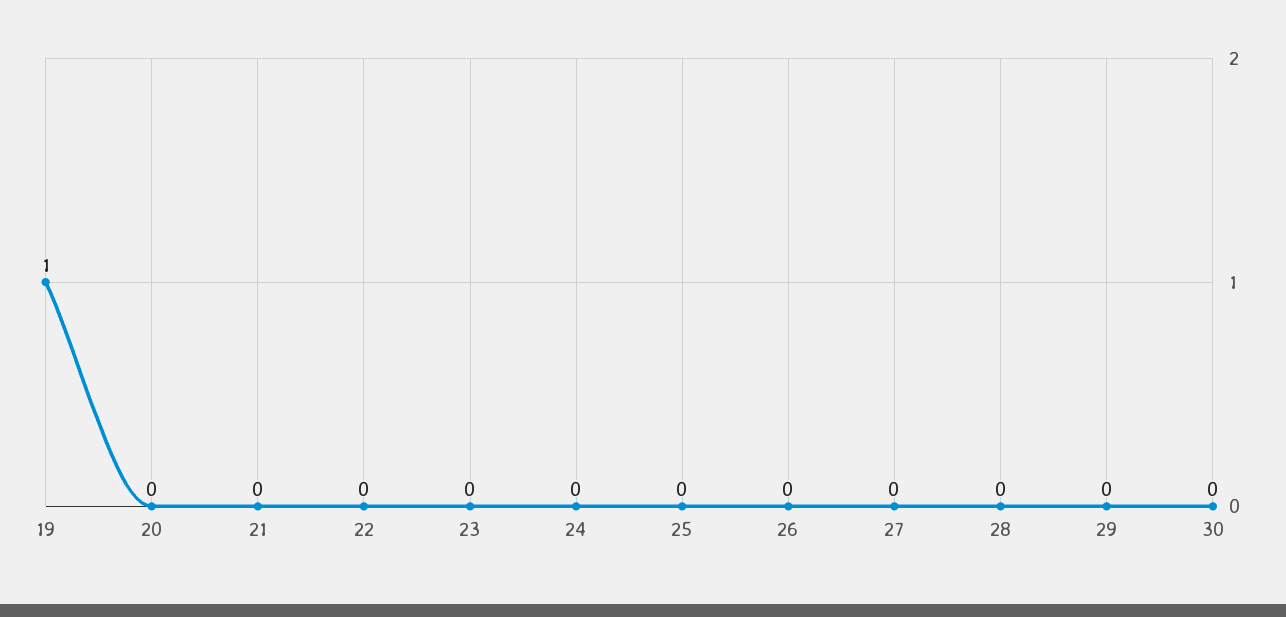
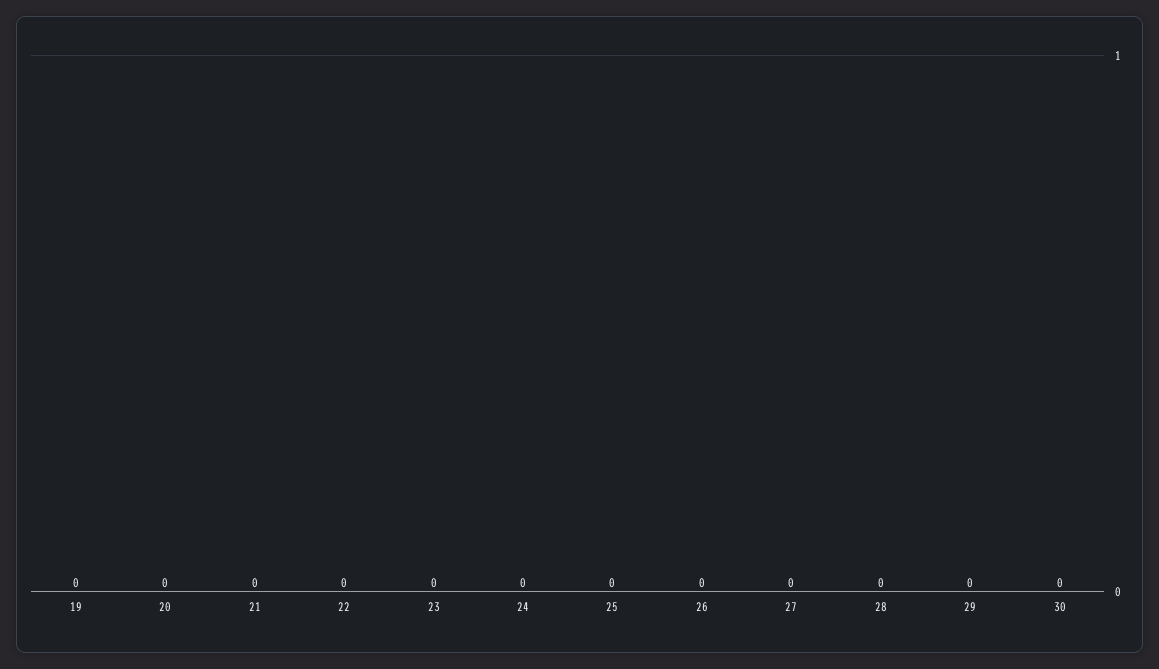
19: 1 -> 0

